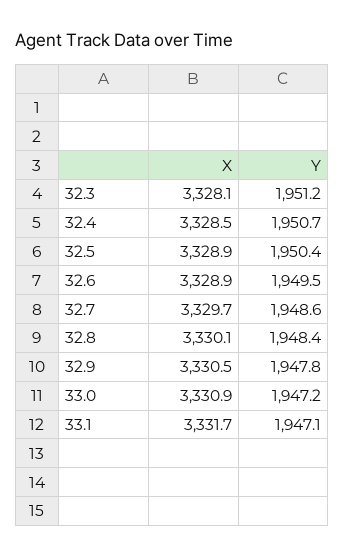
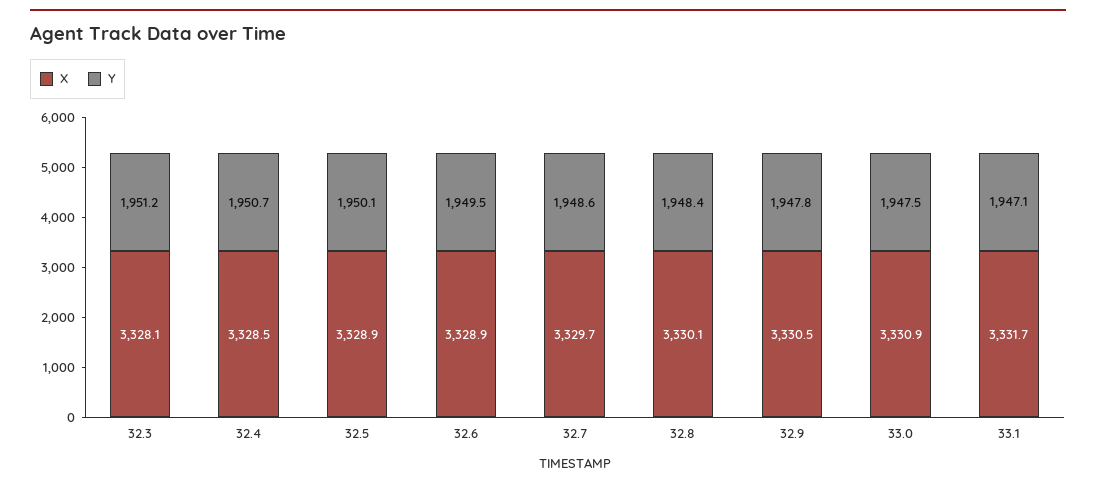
Y, 32.5: 1950.4 -> 1950.1
Y, 33.0: 1947.2 -> 1947.5

